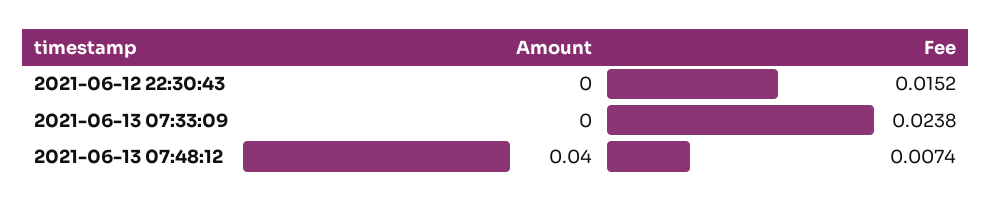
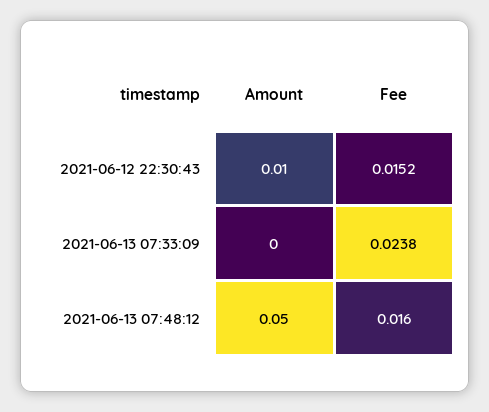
Amount, 2021-06-12 22:30:43: 0 -> 0.01
Amount, 2021-06-13 07:48:12: 0.04 -> 0.05
Fee, 2021-06-13 07:48:12: 0.0074 -> 0.016

